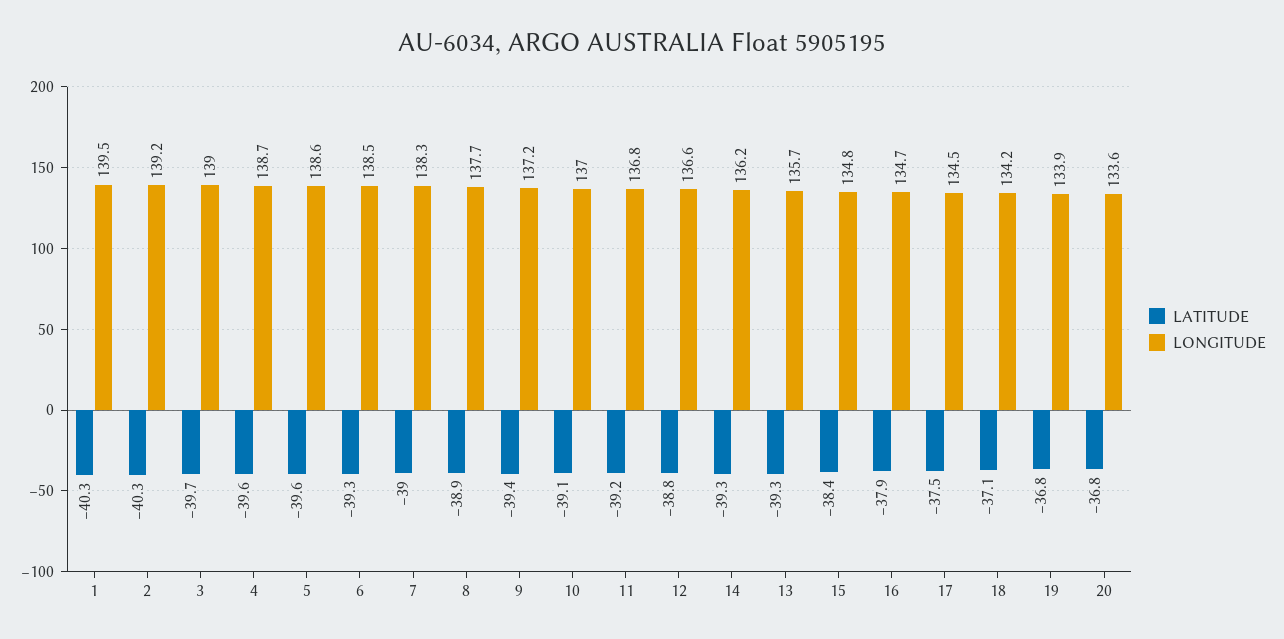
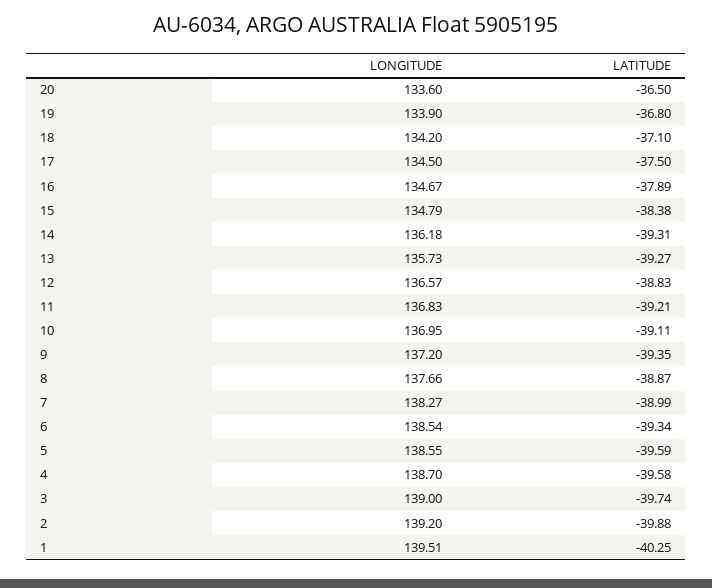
LATITUDE, 2: -40.3 -> -39.88
LATITUDE, 20: -36.8 -> -36.5

